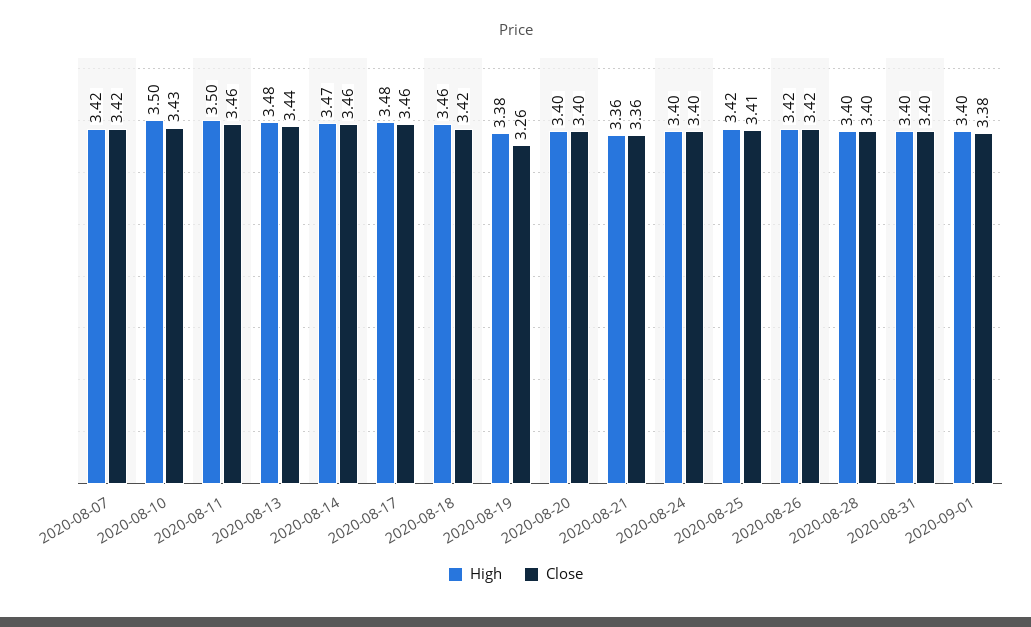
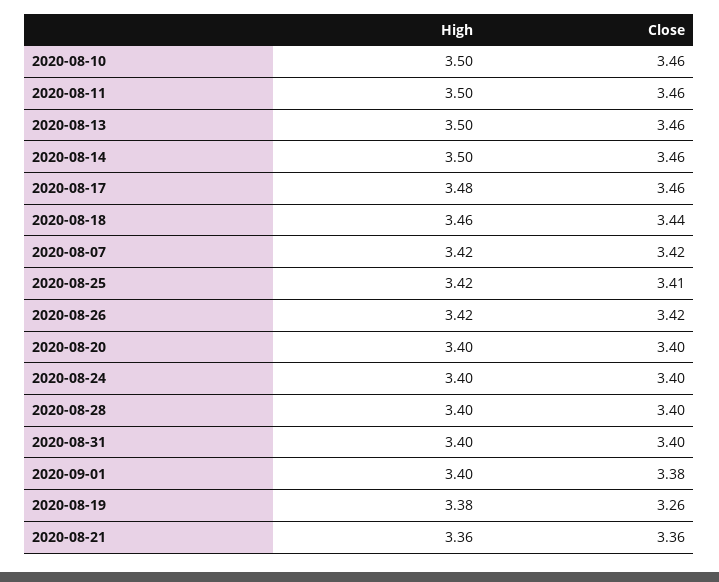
Close, 2020-08-10: 3.43 -> 3.46
High, 2020-08-13: 3.48 -> 3.5
Close, 2020-08-13: 3.44 -> 3.46
High, 2020-08-14: 3.47 -> 3.5
Close, 2020-08-18: 3.42 -> 3.44

